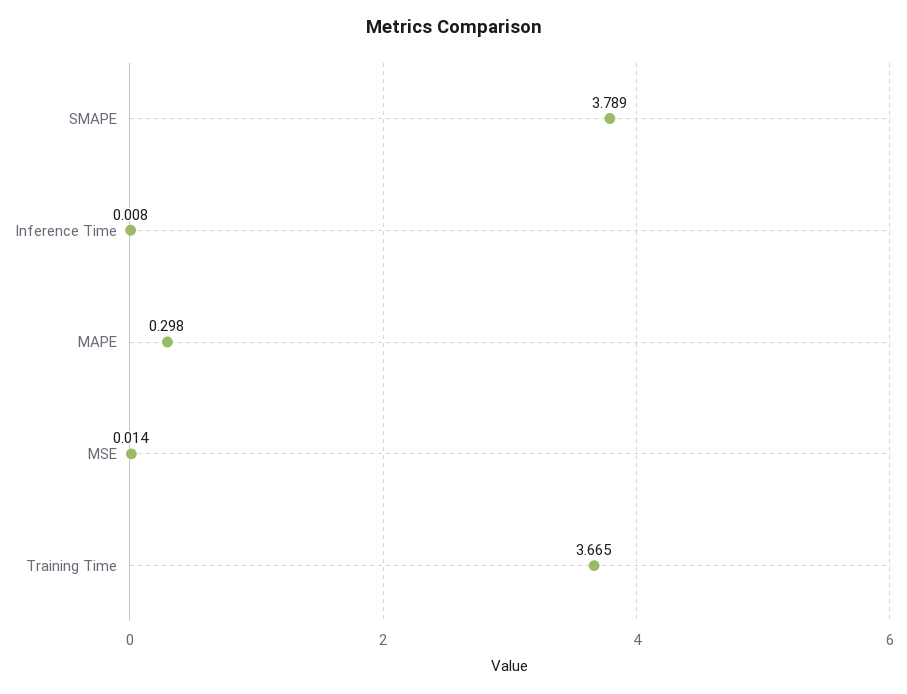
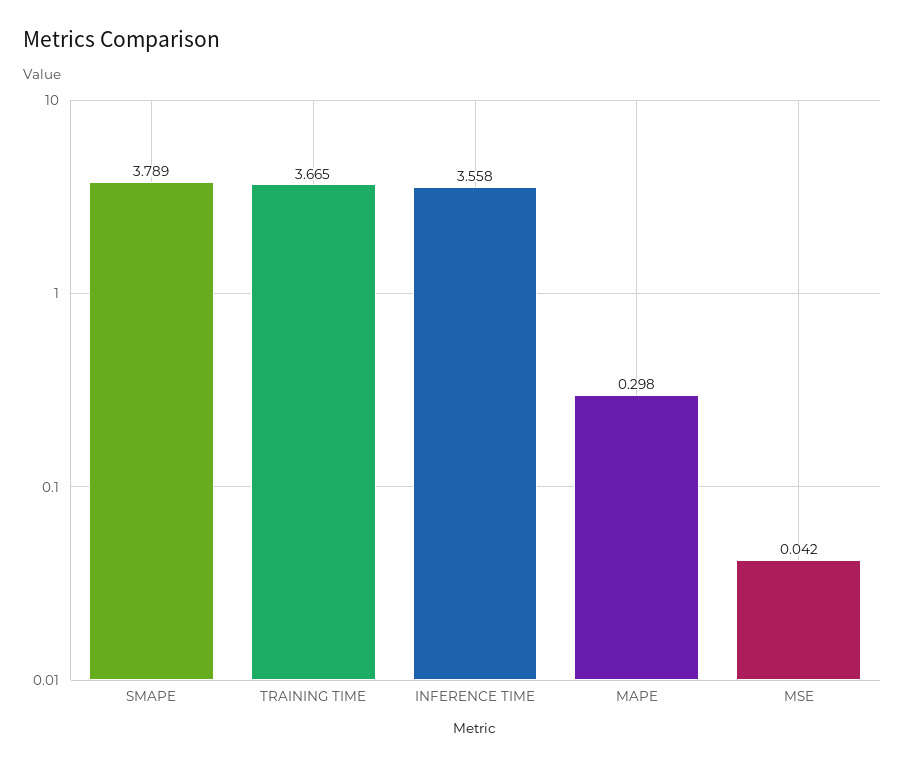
Inference Time: 0.008 -> 3.558
MSE: 0.014 -> 0.042

